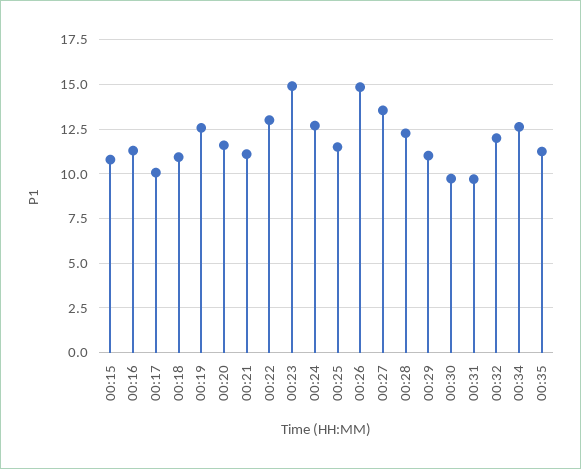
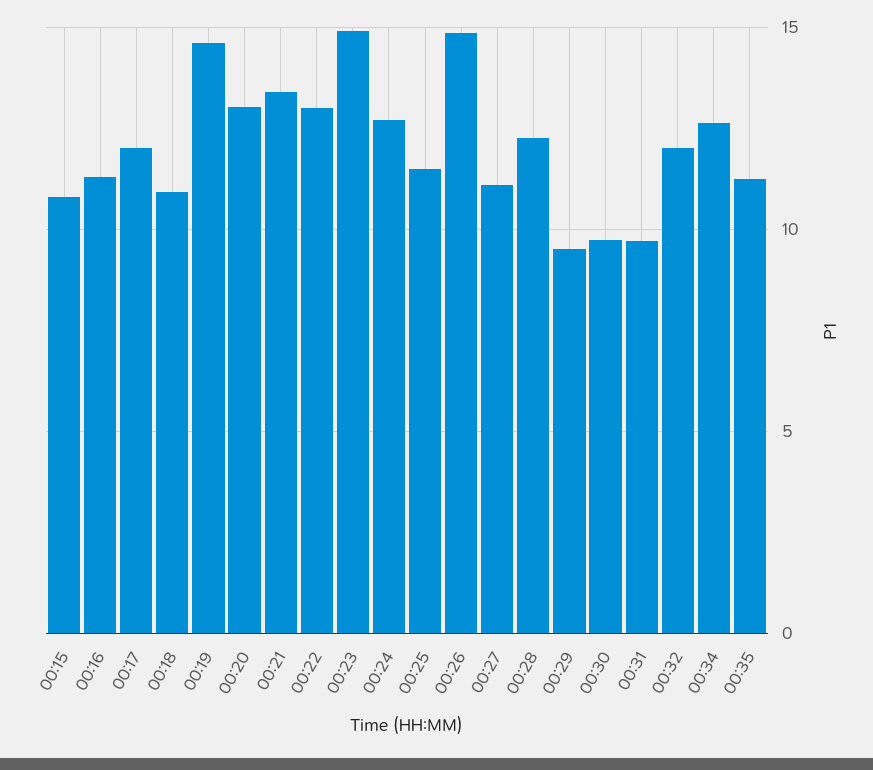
00:17: 10 -> 12
00:19: 12.5 -> 14.5
00:20: 11.5 -> 13
00:21: 11 -> 13.5
00:27: 13.5 -> 11
00:29: 11 -> 9.5

